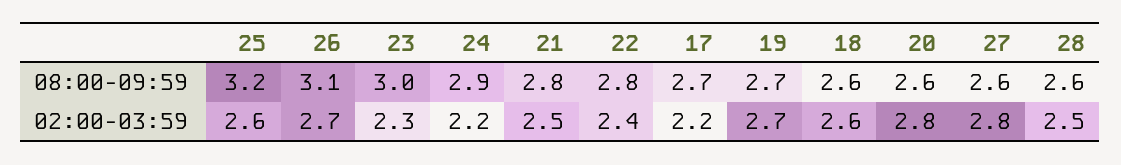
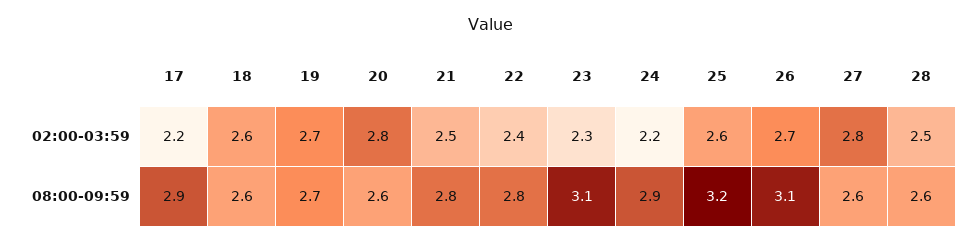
23, 08:00-09:59: 3 -> 3.1
17, 08:00-09:59: 2.7 -> 2.9

